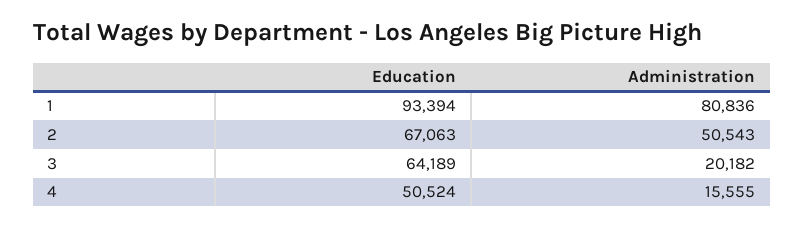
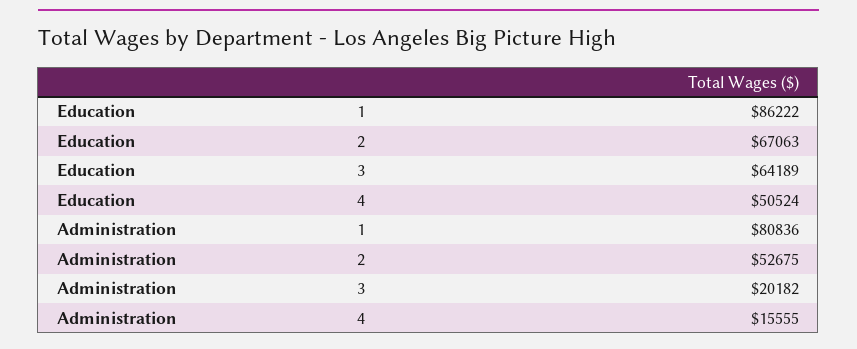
Education, 1: 93394 -> 86222
Administration, 2: 50543 -> 52675

